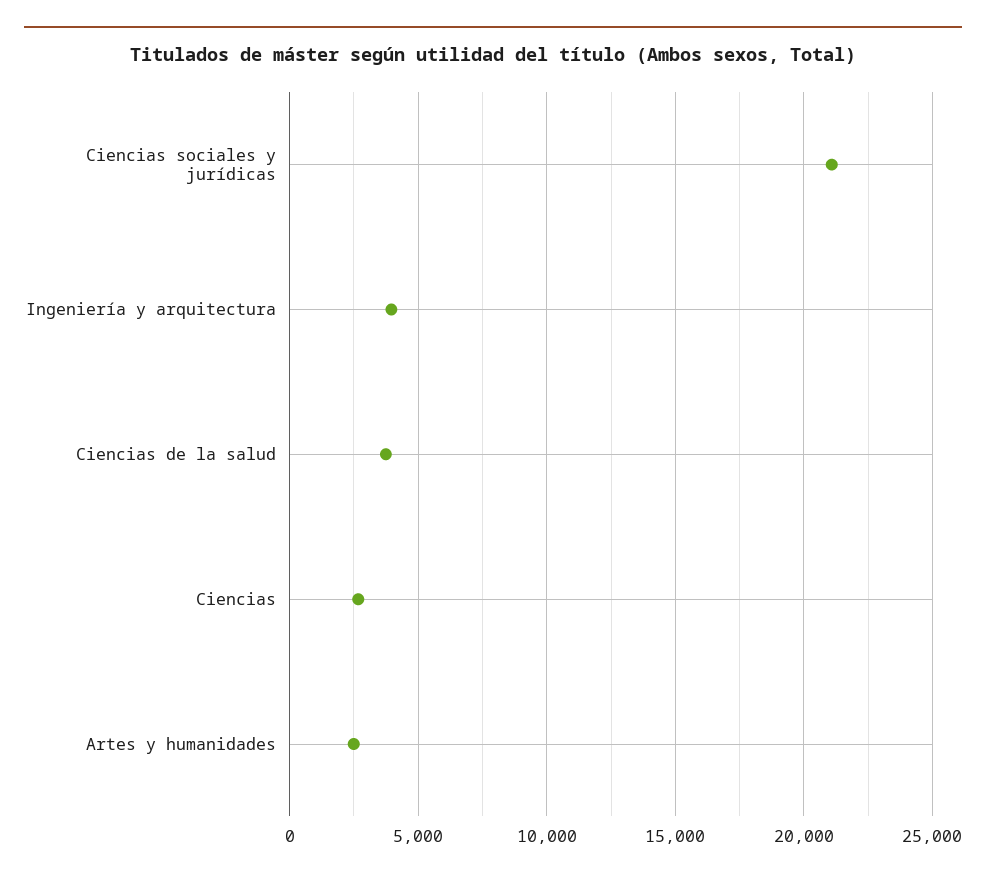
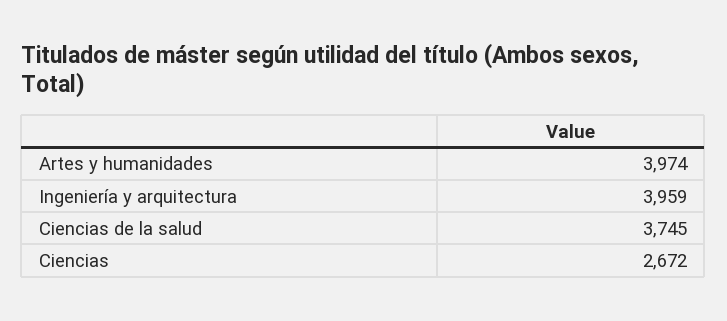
Ciencias sociales y jurídicas: 21000 -> none
Artes y humanidades: 2500 -> 3974

